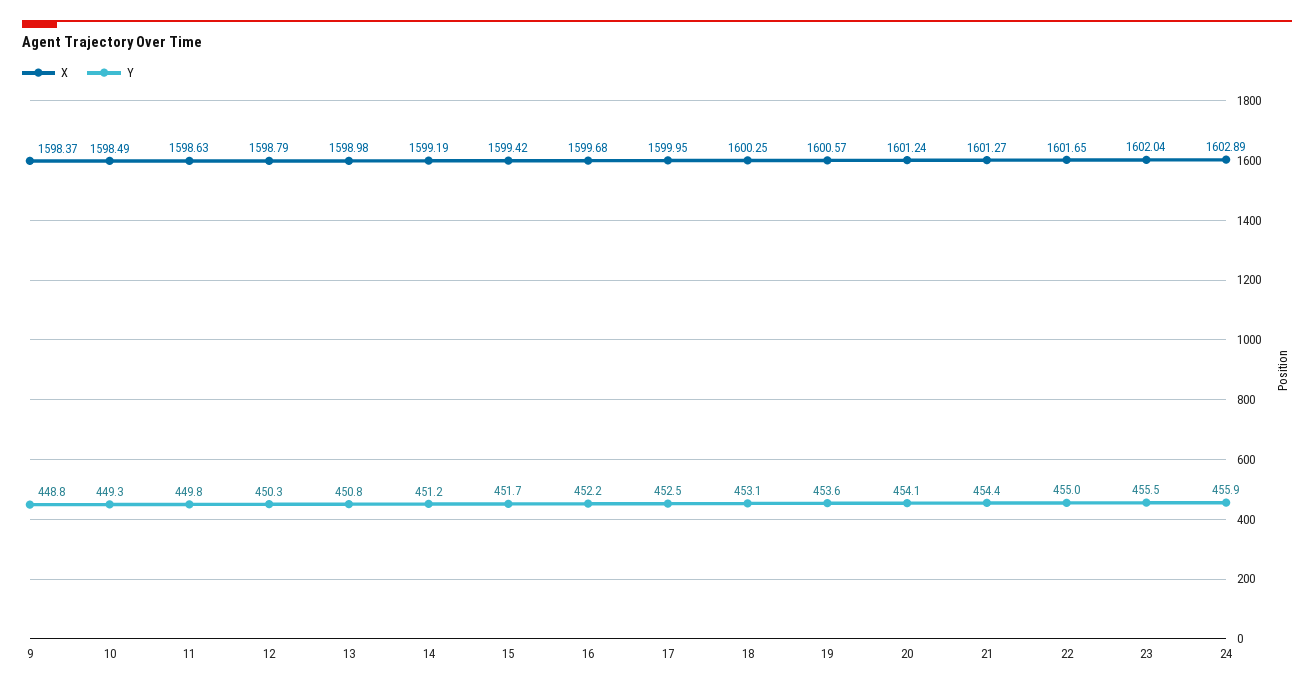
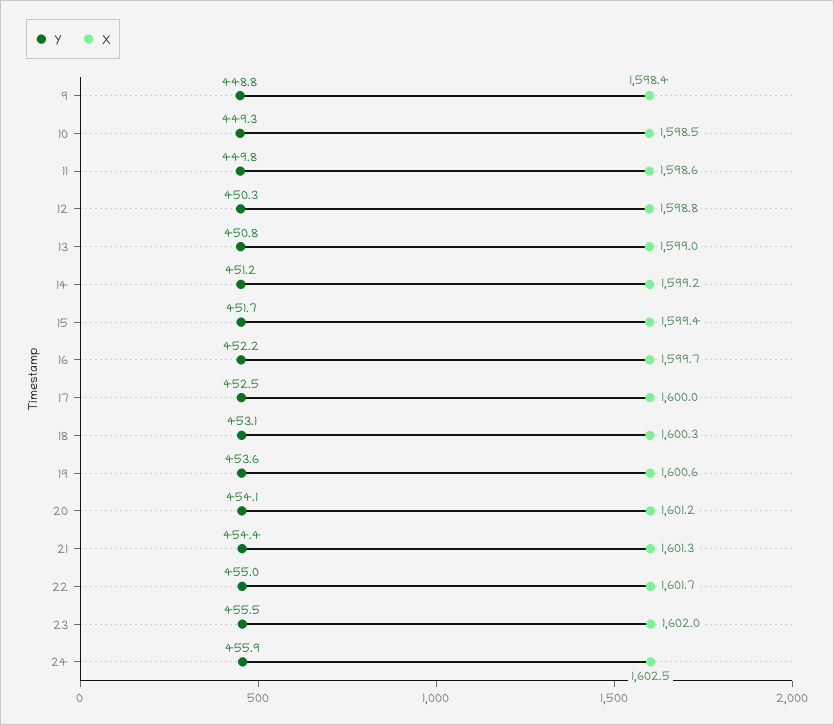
X, 24: 1602.89 -> 1602.5

